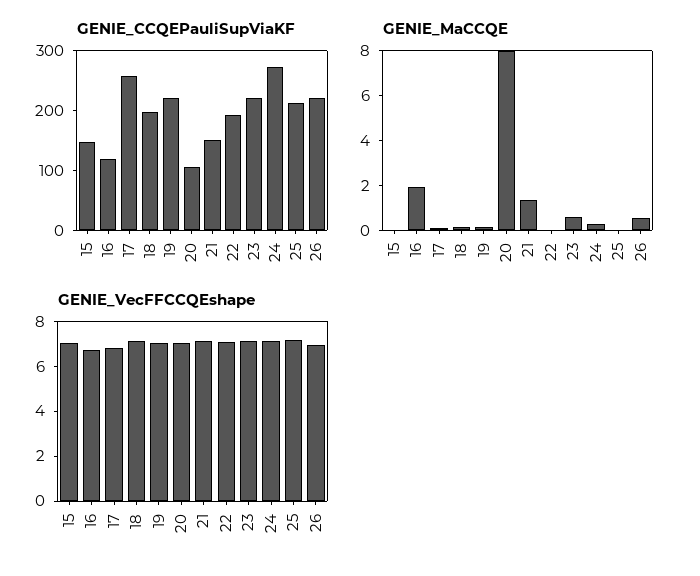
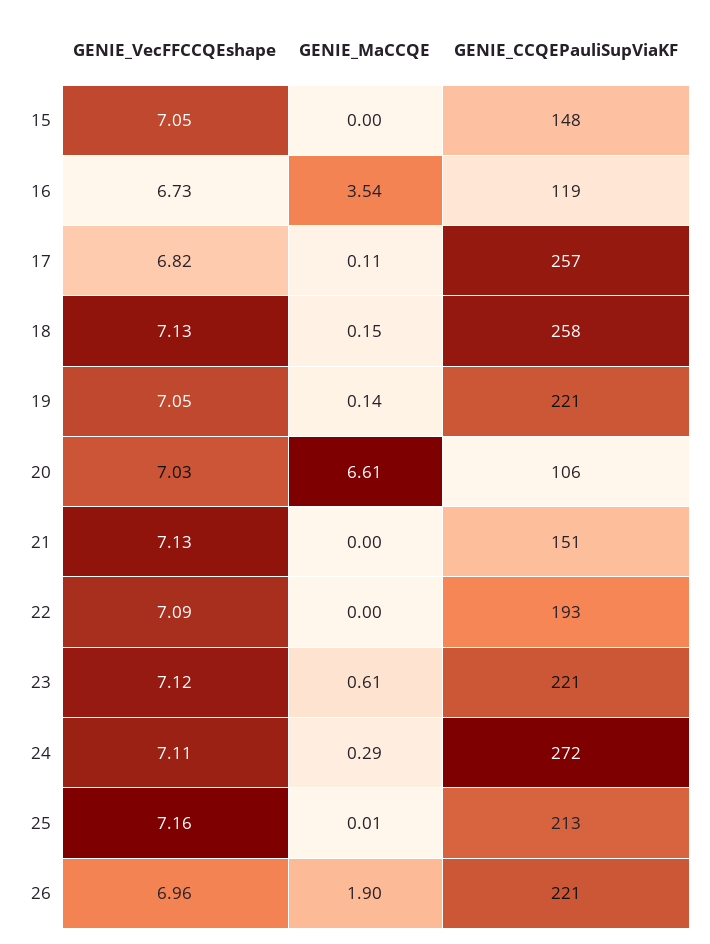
GENIE_CCQEPauliSupViaKF, 18: 200 -> 258
GENIE_MaCCQE, 16: 2 -> 3.54
GENIE_MaCCQE, 20: 8 -> 6.61
GENIE_MaCCQE, 21: 1.5 -> 0
GENIE_MaCCQE, 26: 0.5 -> 1.9

